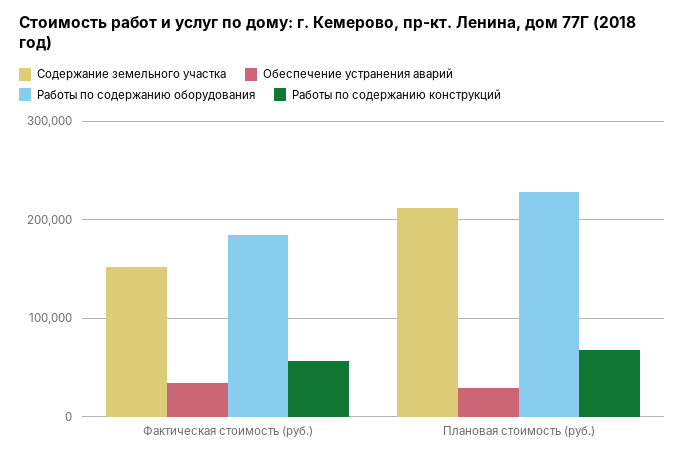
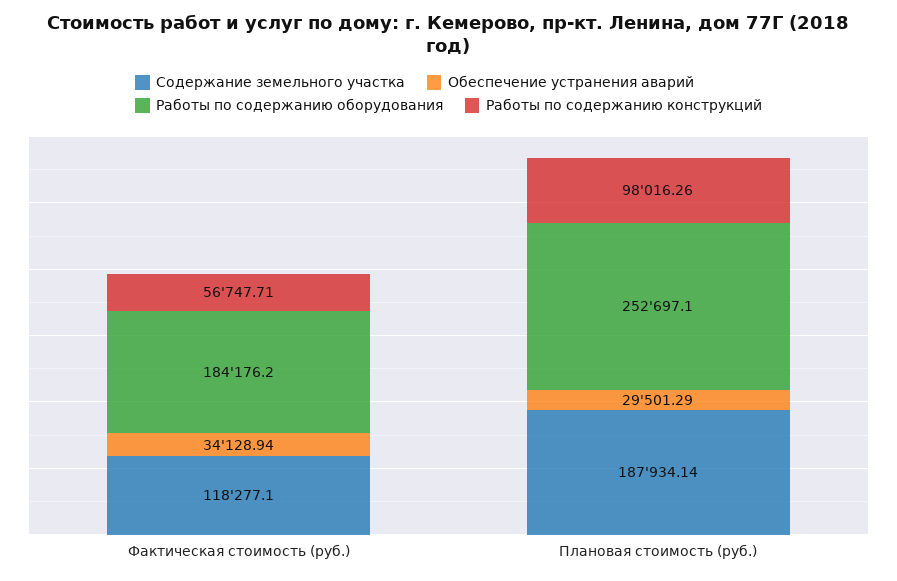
Содержание земельного участка, Фактическая стоимость (руб.): 150000 -> 118277.1
Содержание земельного участка, Плановая стоимость (руб.): 210000 -> 187934.14
Работы по содержанию оборудования, Плановая стоимость (руб.): 230000 -> 252697.1
Работы по содержанию конструкций, Плановая стоимость (руб.): 70000 -> 98016.26

